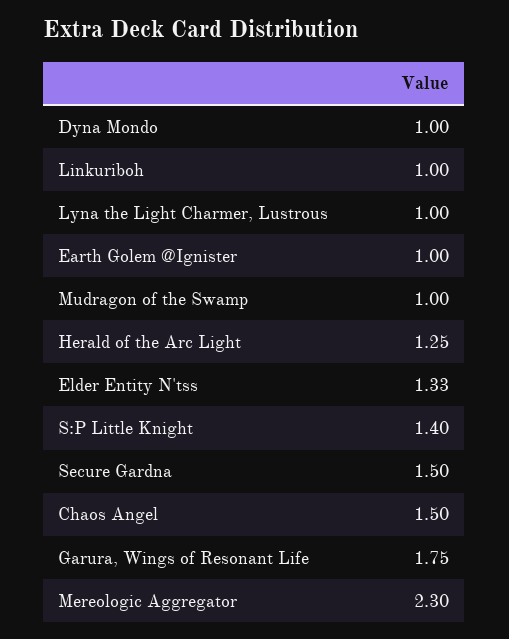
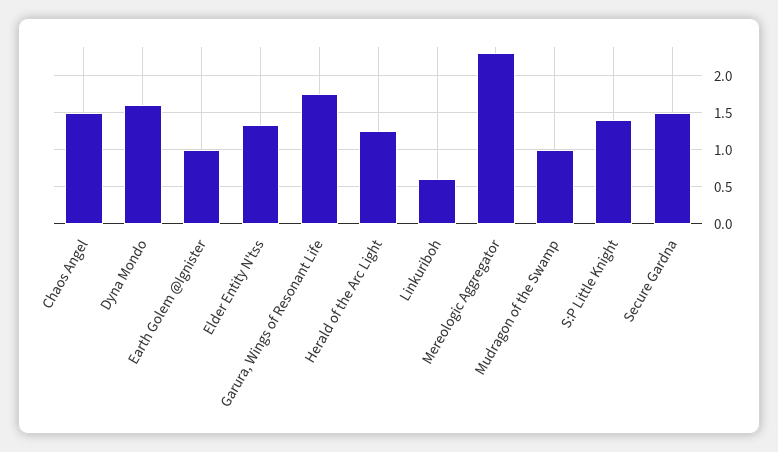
Dyna Mondo: 1 -> 1.6
Linkuriboh: 1 -> 0.6
Lyna the Light Charmer, Lustrous: 1 -> none

